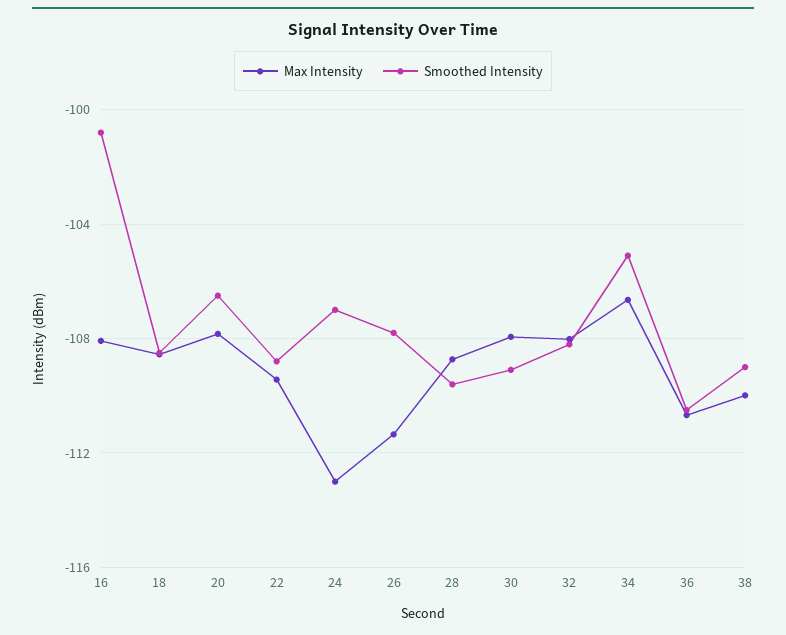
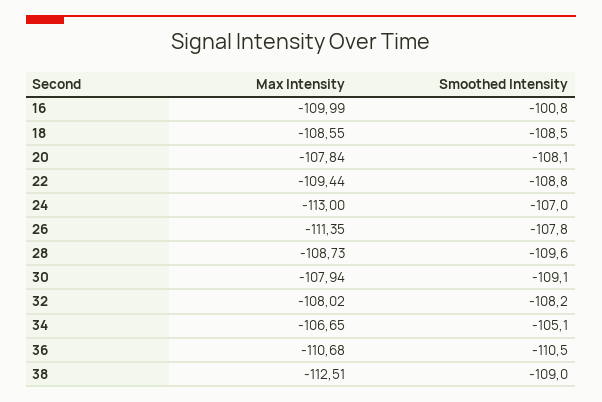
Max Intensity, 16: -108 -> -109.99
Smoothed Intensity, 20: -106.5 -> -108.1
Max Intensity, 38: -110 -> -112.51

